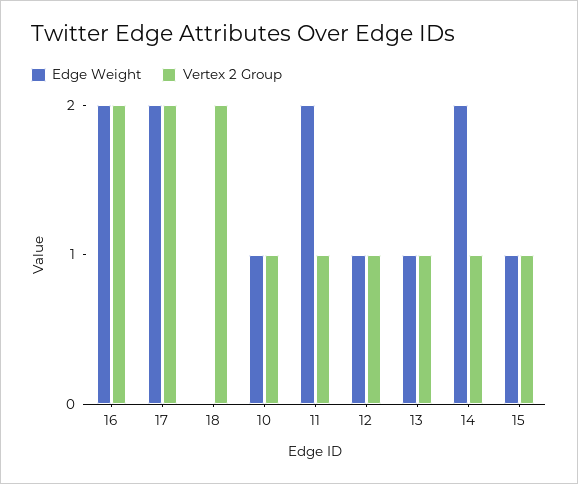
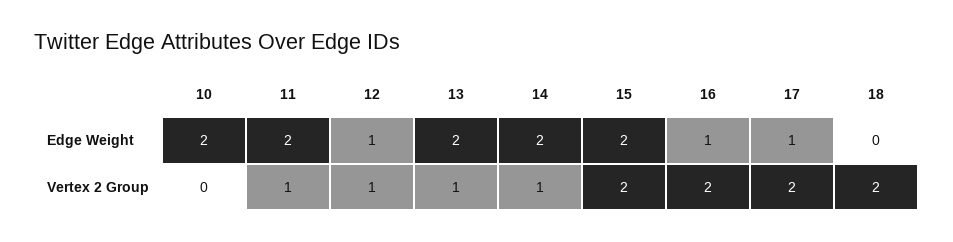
Edge Weight, 16: 2 -> 1
Edge Weight, 17: 2 -> 1
Edge Weight, 10: 1 -> 2
Vertex 2 Group, 10: 1 -> 0
Edge Weight, 13: 1 -> 2
Edge Weight, 15: 1 -> 2
Vertex 2 Group, 15: 1 -> 2

